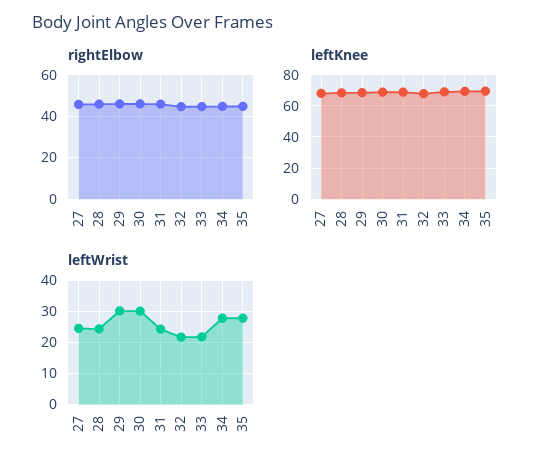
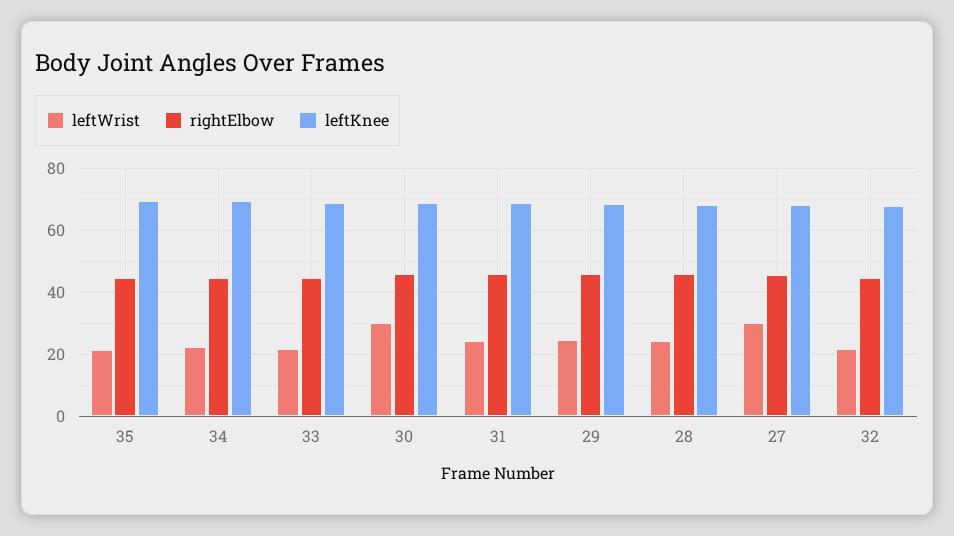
leftWrist, 27: 24 -> 30
leftWrist, 29: 30 -> 24
leftWrist, 34: 28 -> 22
leftWrist, 35: 28 -> 22

